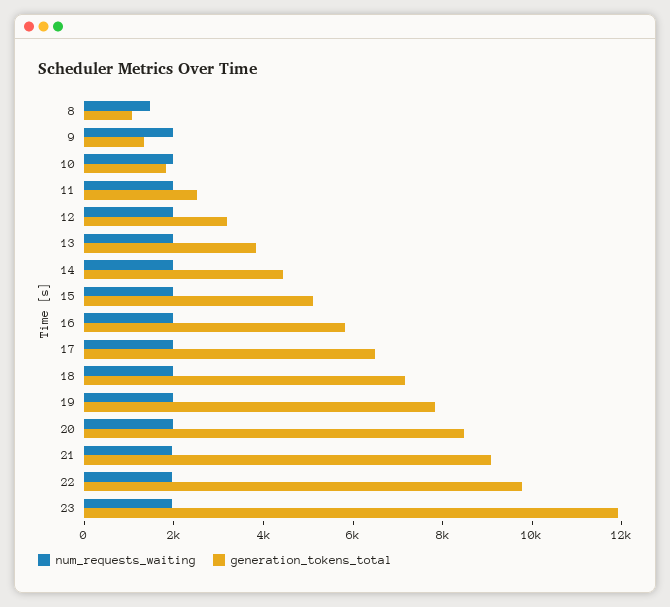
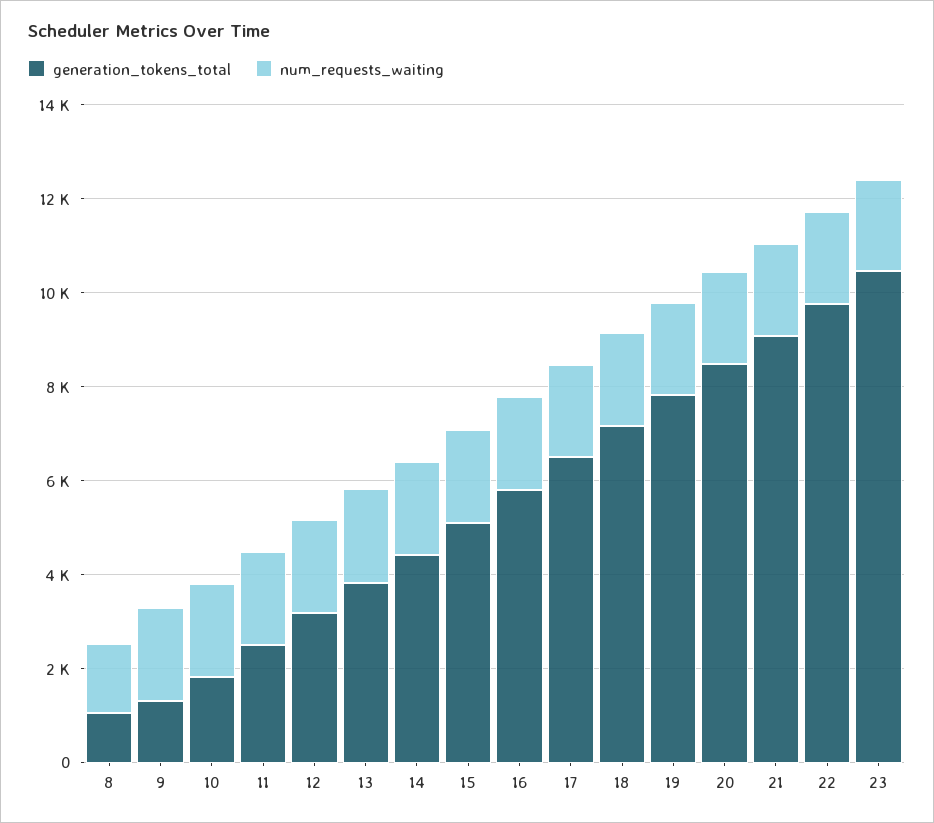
generation_tokens_total, 23: 12000 -> 10500

